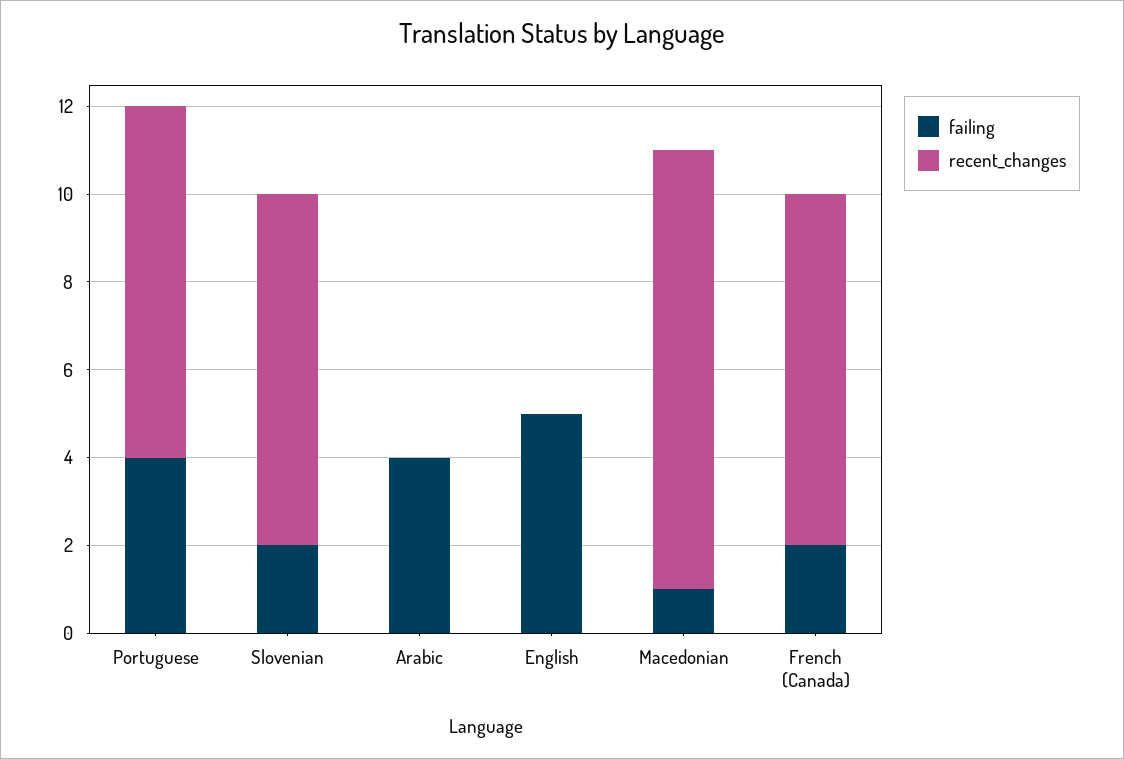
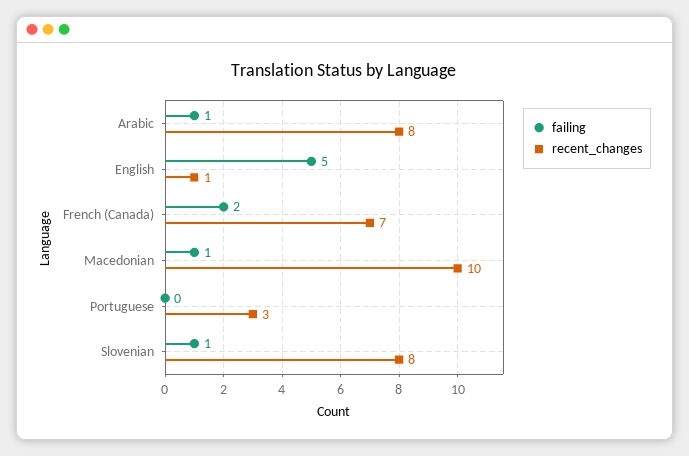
failing, Portuguese: 4 -> 0
recent_changes, Portuguese: 8 -> 3
failing, Slovenian: 2 -> 1
failing, Arabic: 4 -> 1
recent_changes, Arabic: 0 -> 8
recent_changes, English: 0 -> 1
recent_changes, French (Canada): 8 -> 7

